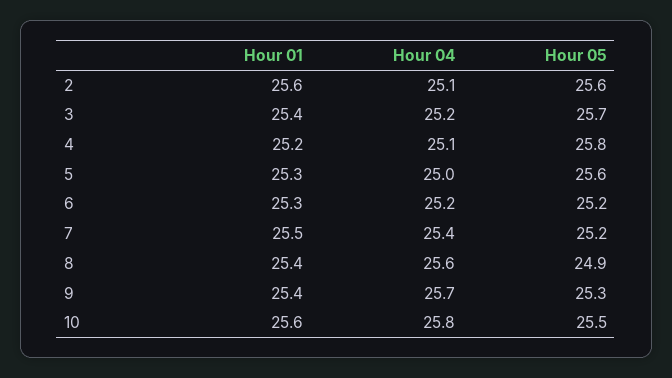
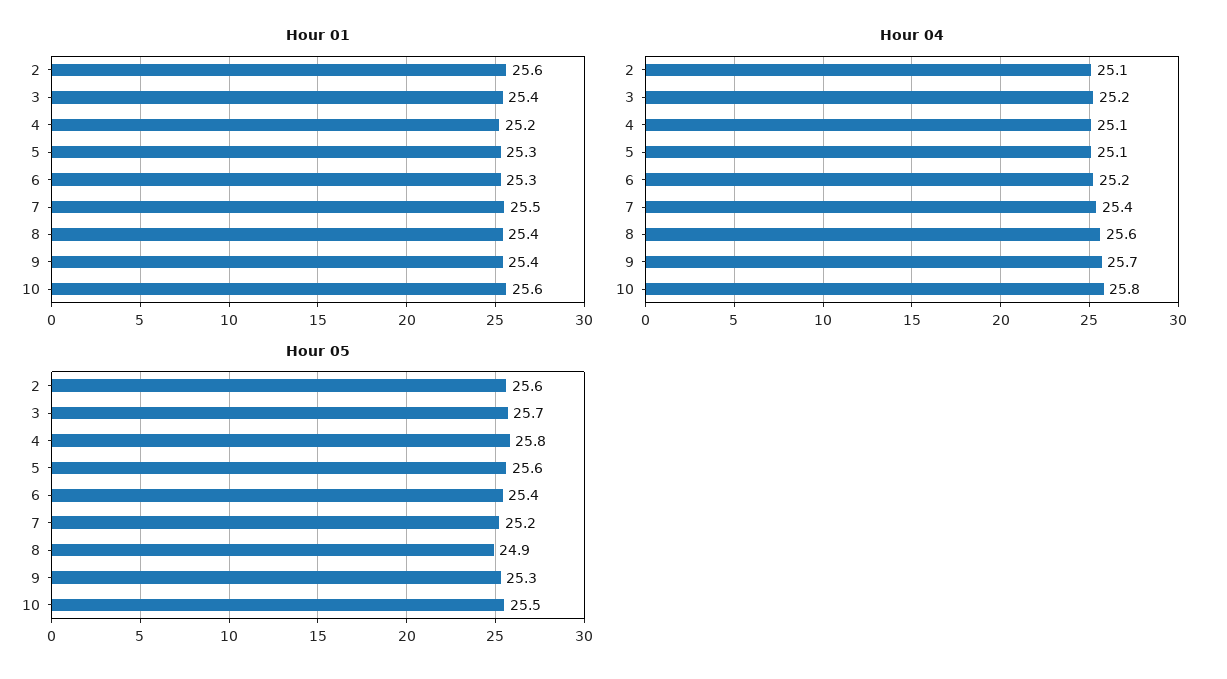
Hour 04, 5: 25 -> 25.1
Hour 05, 6: 25.2 -> 25.4

